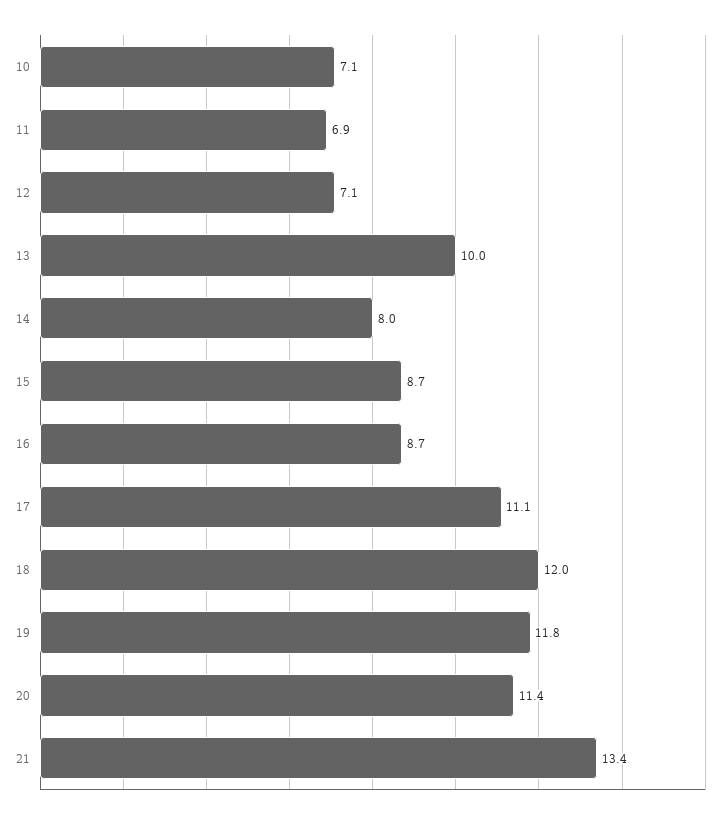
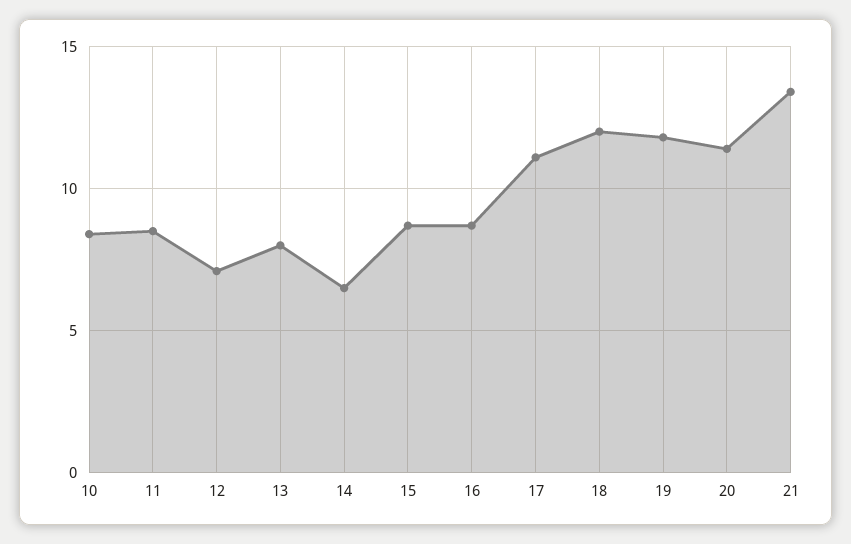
10: 7.1 -> 8.5
11: 6.9 -> 8.5
13: 10 -> 8
14: 8 -> 6.5

